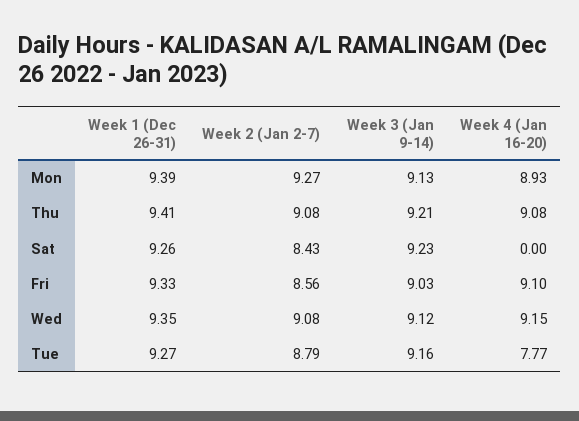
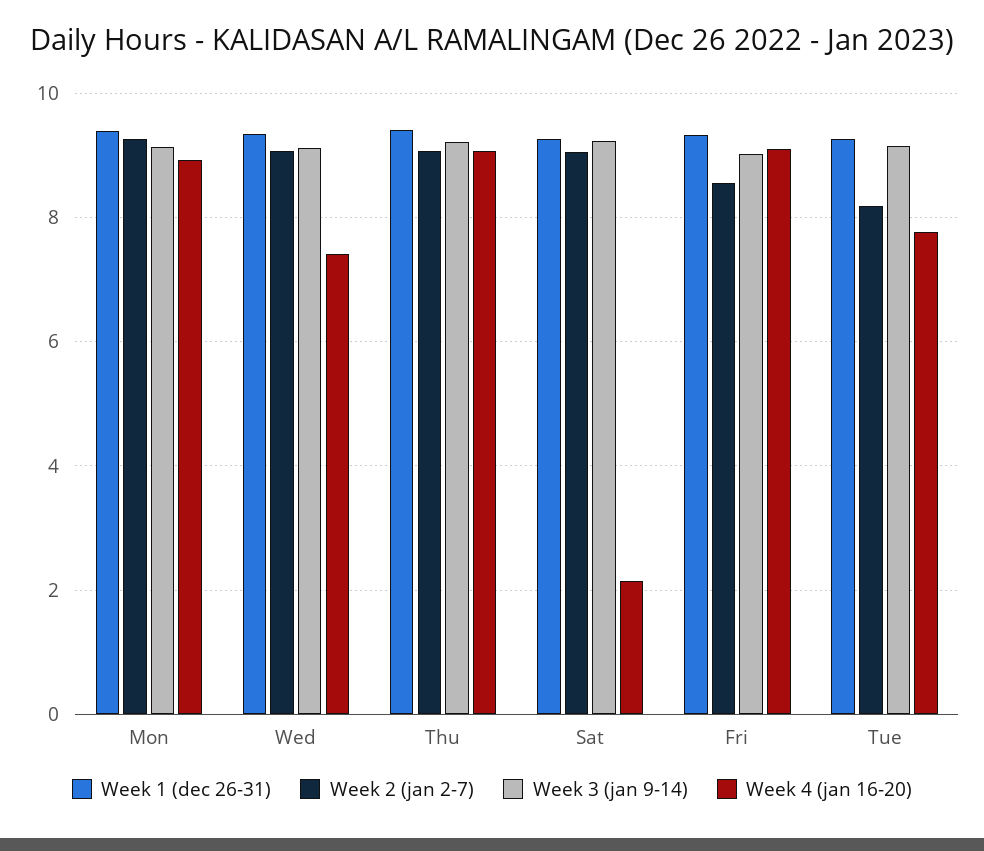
Week 2 (Jan 2-7), Sat: 8.43 -> 9
Week 4 (Jan 16-20), Sat: 0 -> 2.2
Week 4 (Jan 16-20), Wed: 9.15 -> 7.4
Week 2 (Jan 2-7), Tue: 8.79 -> 8.2

